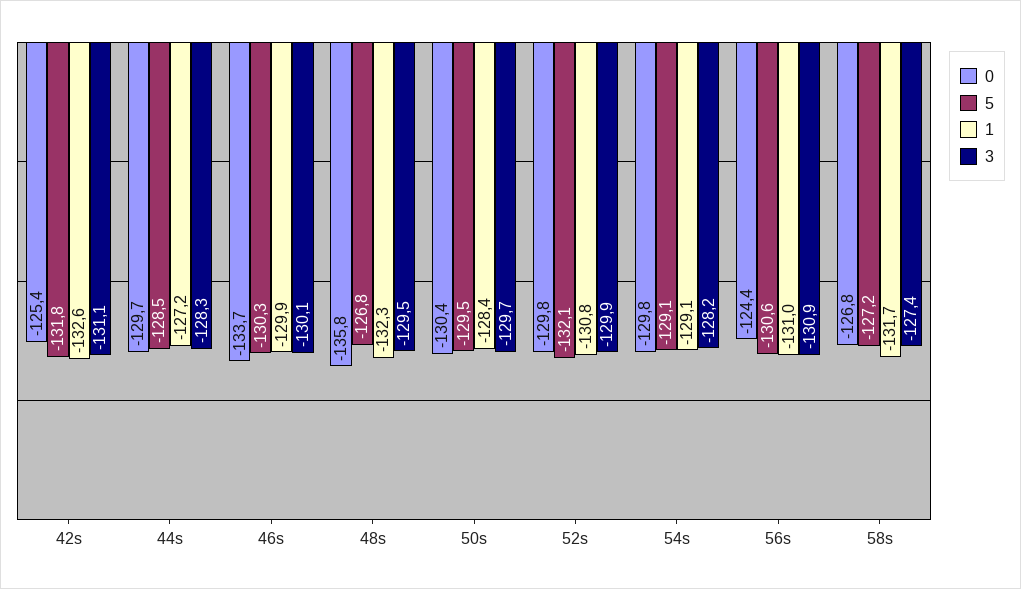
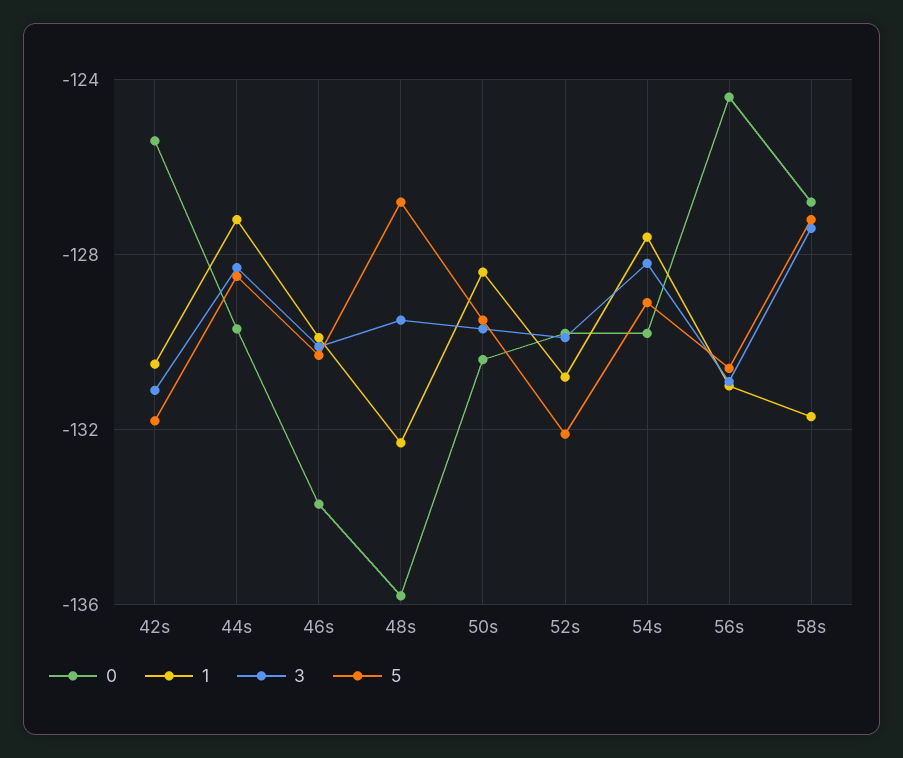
1, 42s: -132.6 -> -130.5
1, 54s: -129.1 -> -127.5

